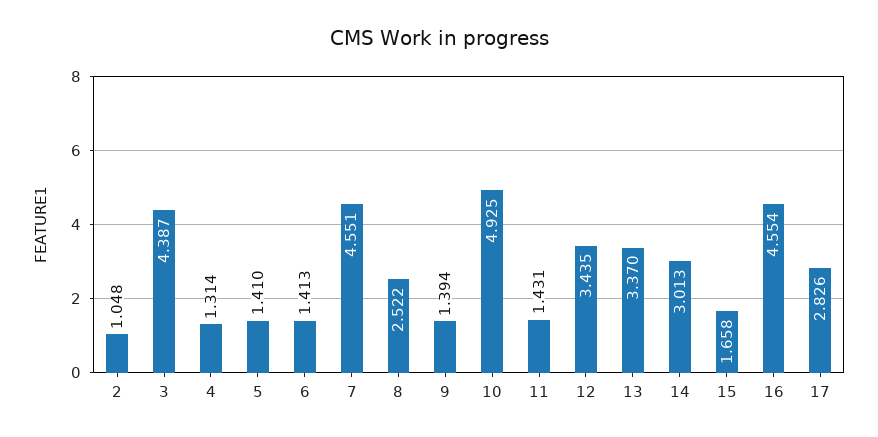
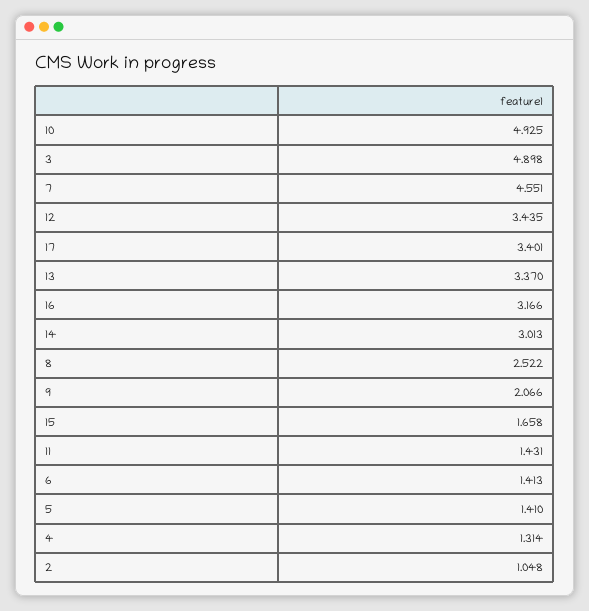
3: 4.387 -> 4.898
9: 1.394 -> 2.066
16: 4.554 -> 3.166
17: 2.826 -> 3.401

